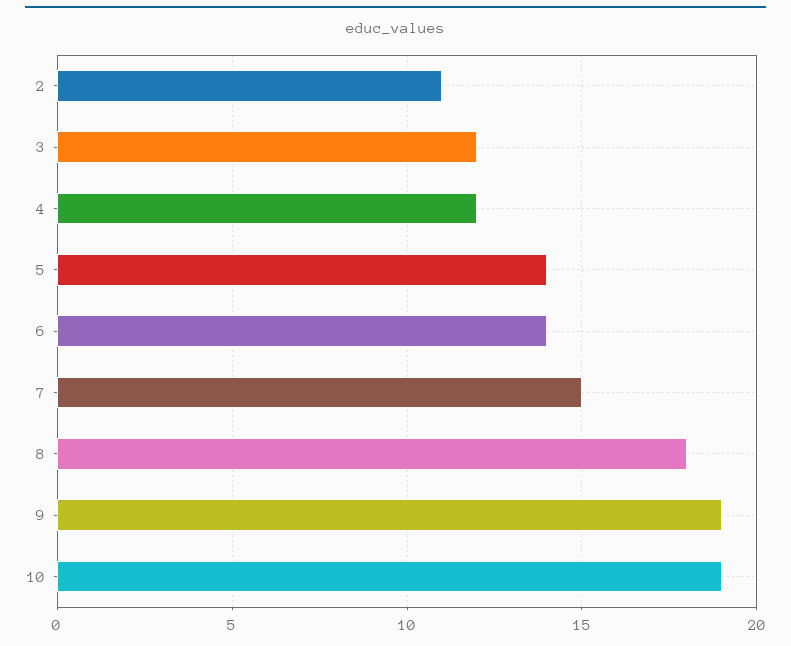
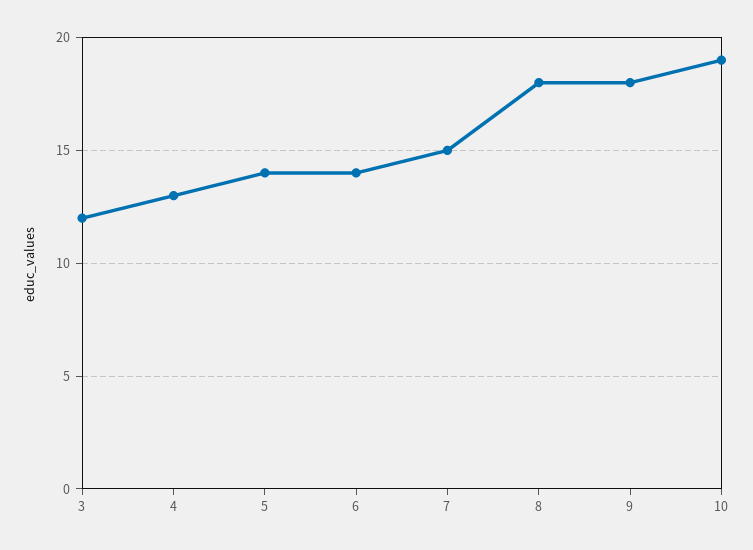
2: 11 -> none
4: 12 -> 13
9: 19 -> 18

